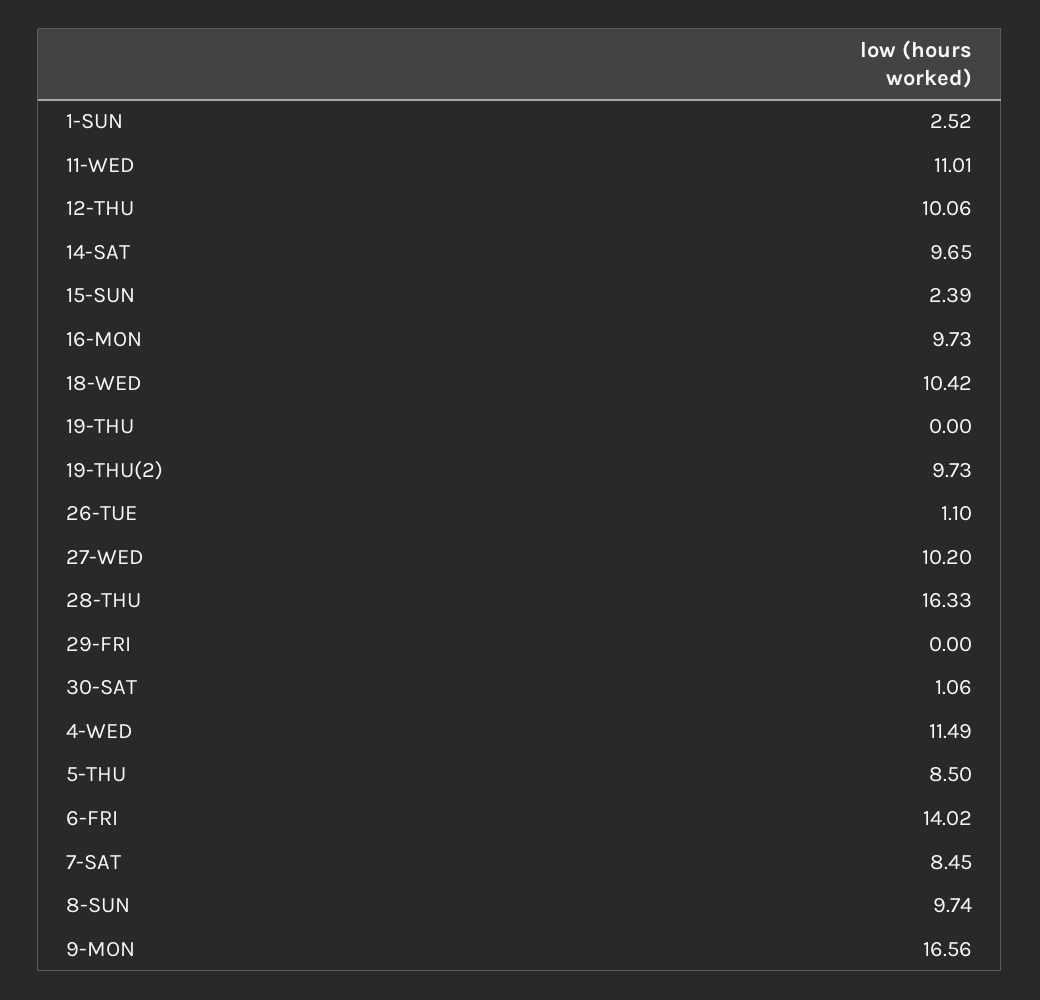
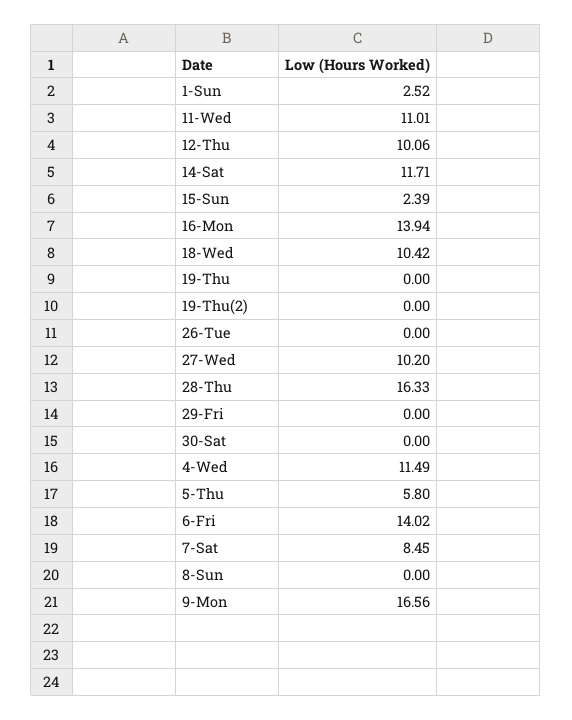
14-SAT: 9.65 -> 11.71
16-MON: 9.73 -> 13.94
19-THU(2): 9.73 -> 0
26-TUE: 1.1 -> 0
30-SAT: 1.06 -> 0
5-THU: 8.5 -> 5.8
8-SUN: 9.74 -> 0

